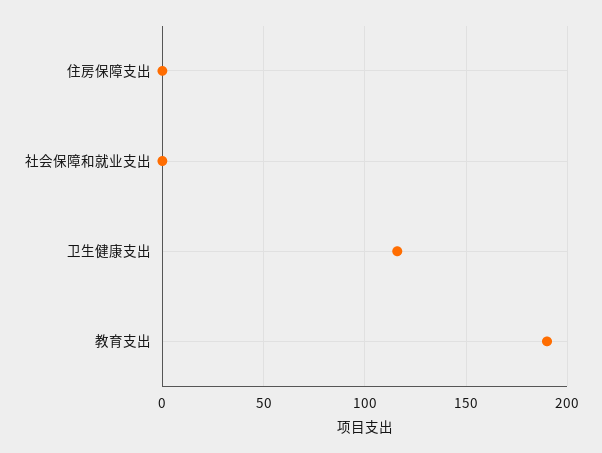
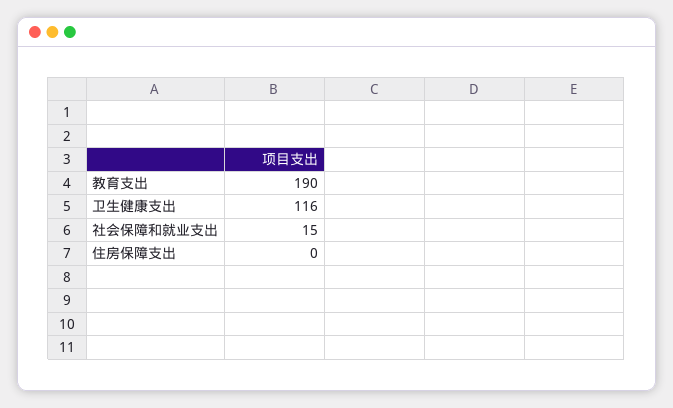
社会保障和就业支出: 0 -> 15

